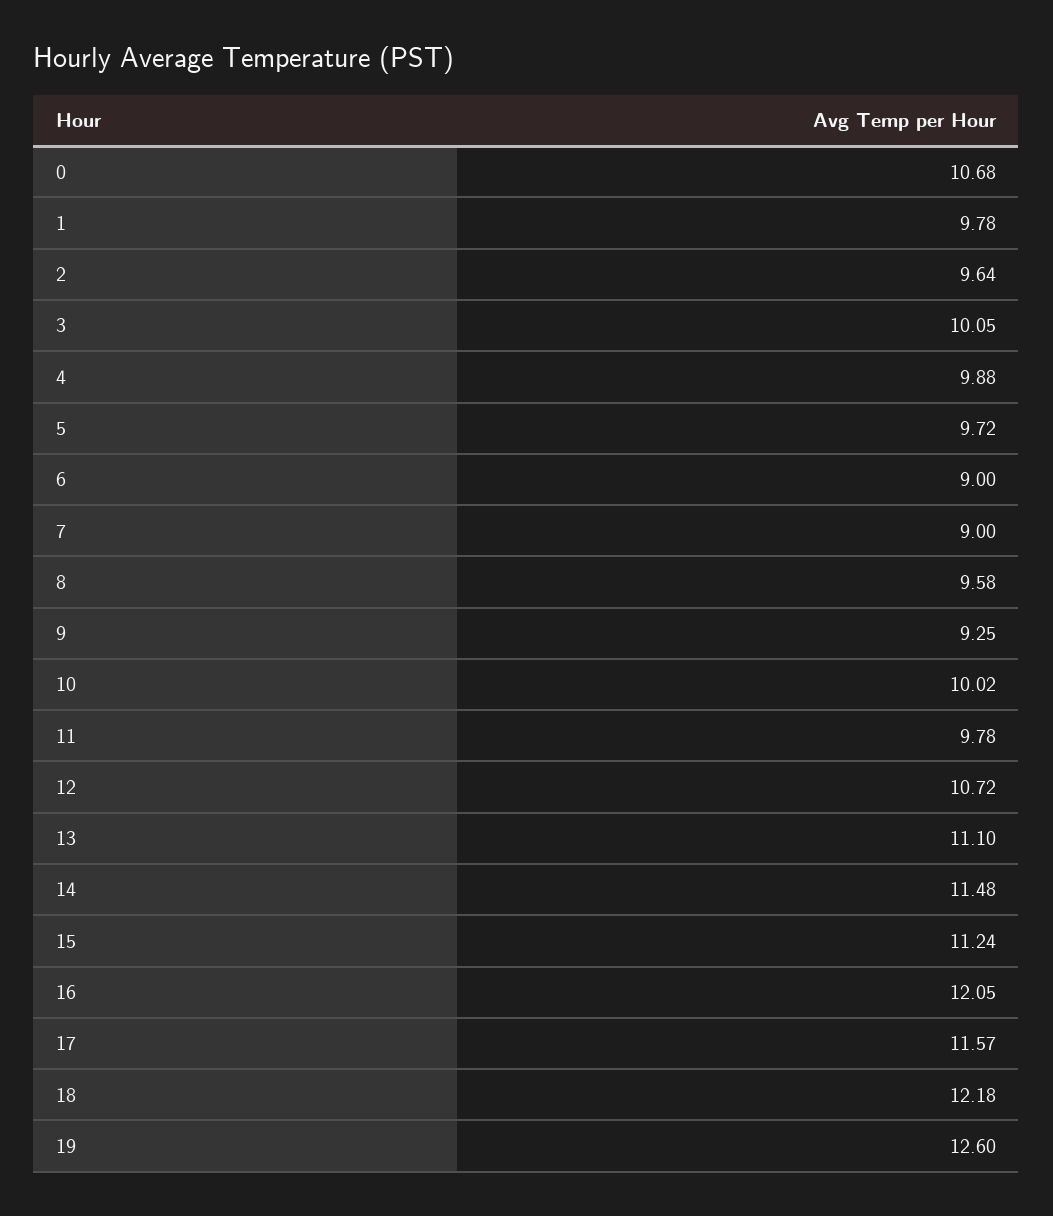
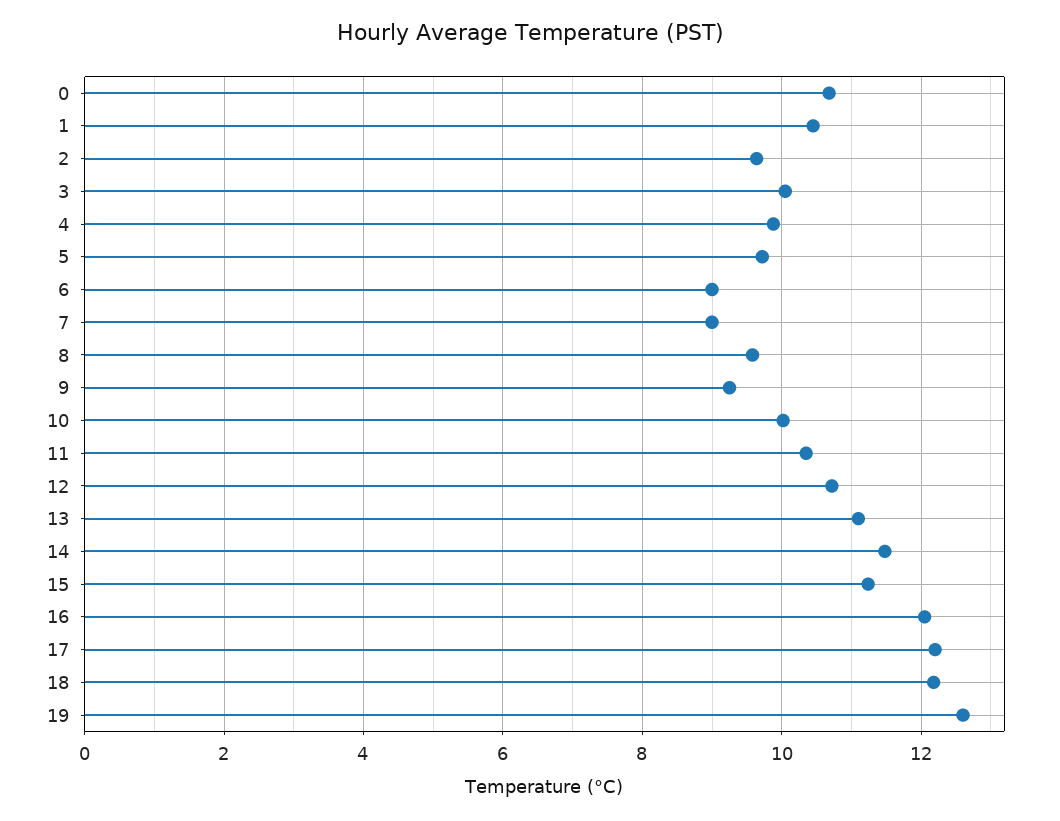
1: 9.78 -> 10.4
11: 9.78 -> 10.4
17: 11.57 -> 12.2

